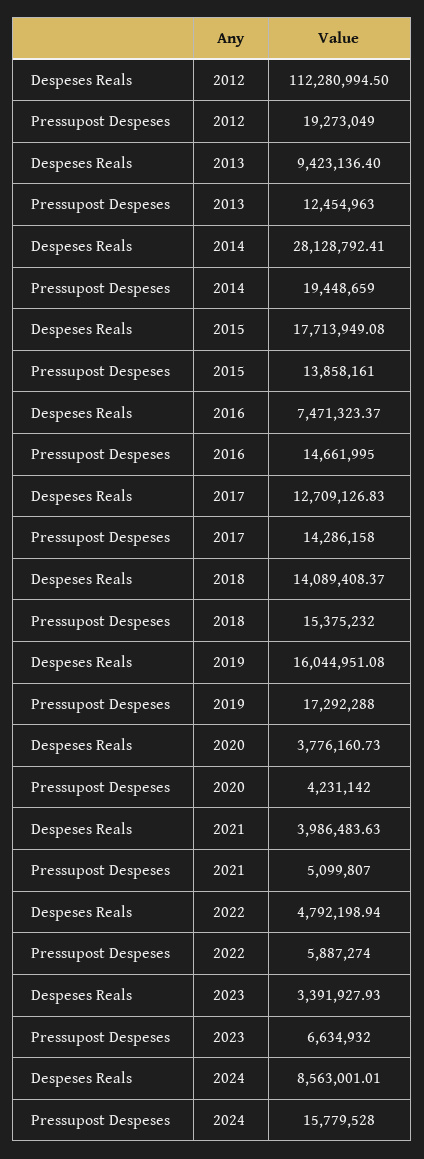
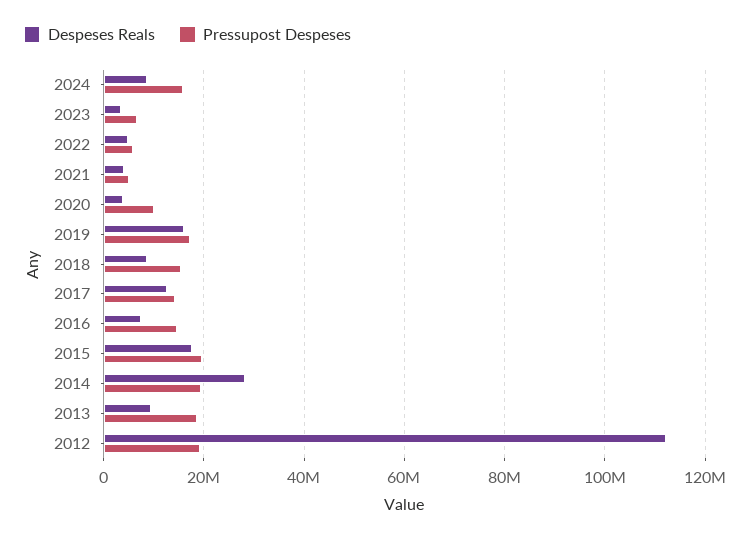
Pressupost Despeses, 2013: 12454963 -> 18000000
Pressupost Despeses, 2015: 13858161 -> 20000000
Despeses Reals, 2018: 14089408.37 -> 8000000
Pressupost Despeses, 2020: 4231142 -> 10000000

